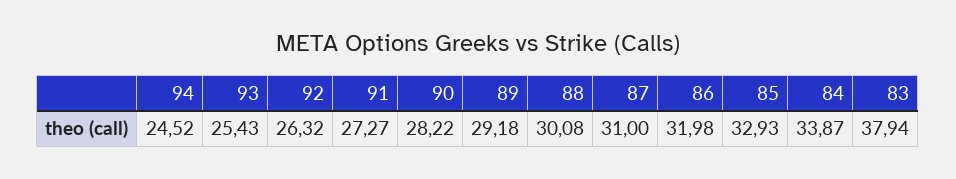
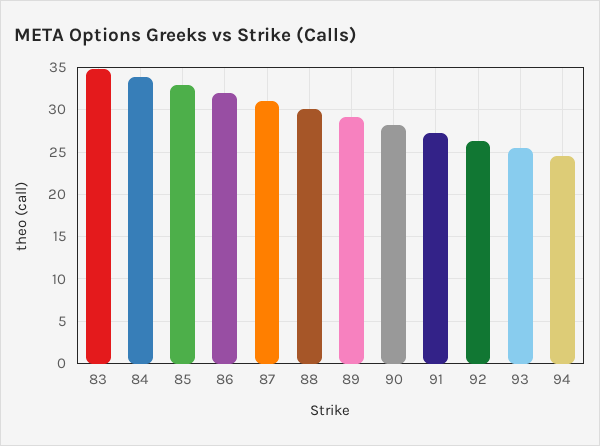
83: 37.94 -> 35

